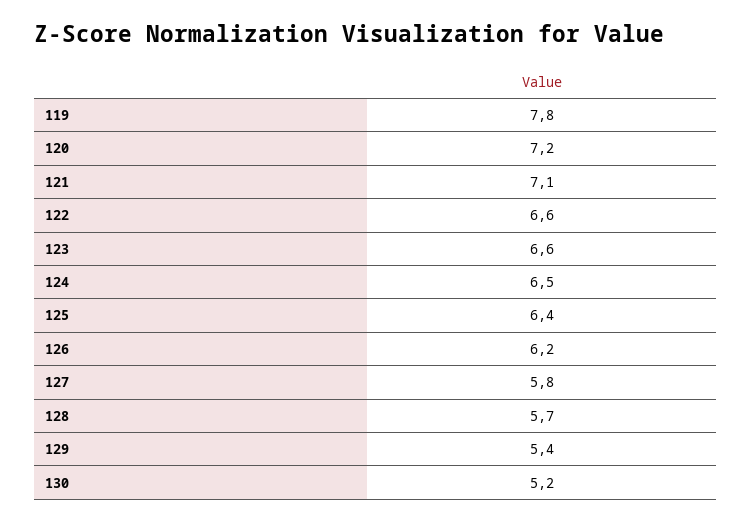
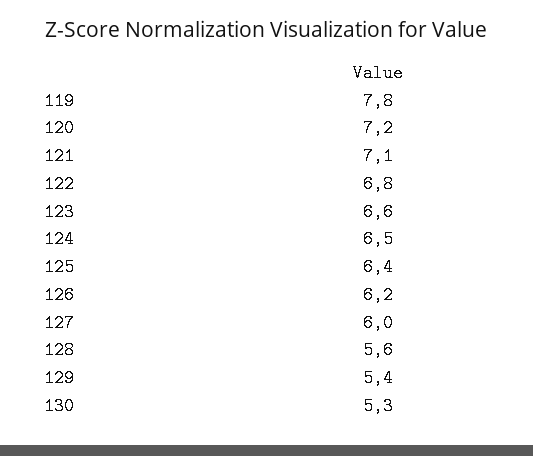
122: 6.6 -> 6.8
127: 5.8 -> 6
128: 5.7 -> 5.6
130: 5.2 -> 5.3

